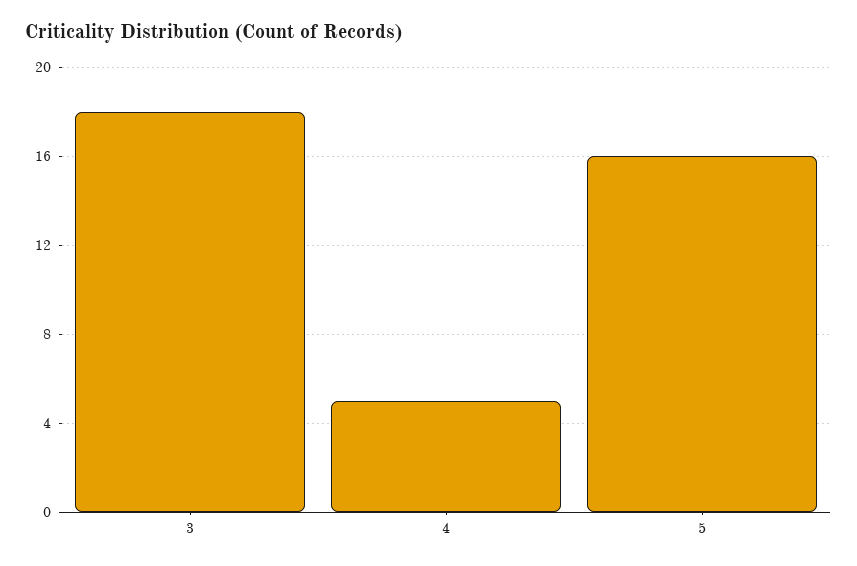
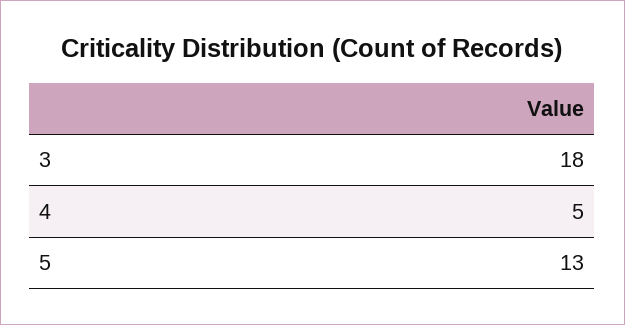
5: 16 -> 13

